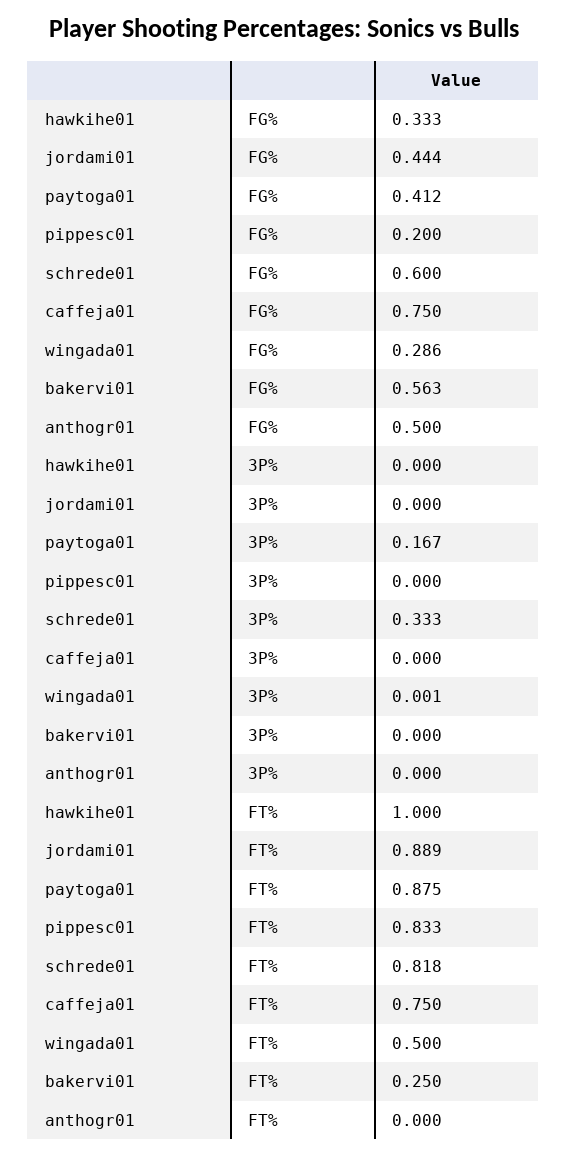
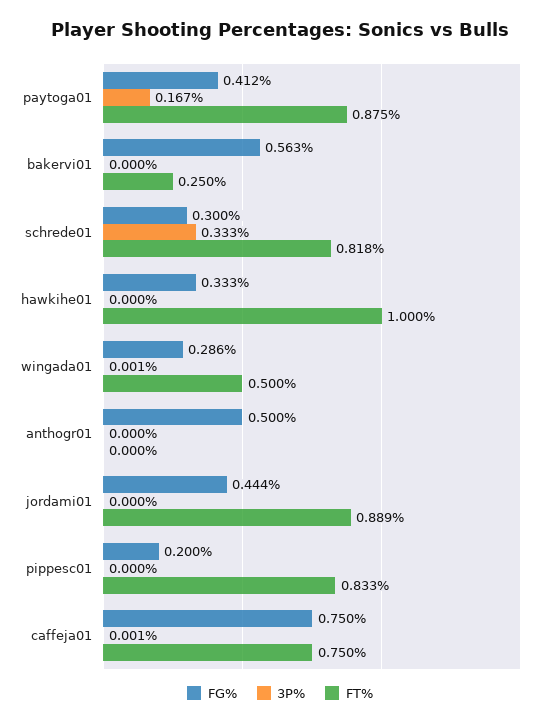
FG%, schrede01: 0.6 -> 0.3
3P%, caffeja01: 0 -> 0.001

